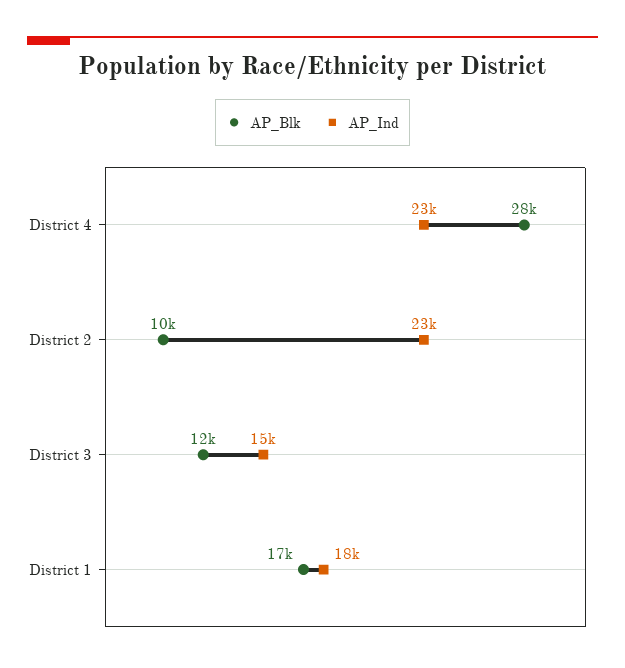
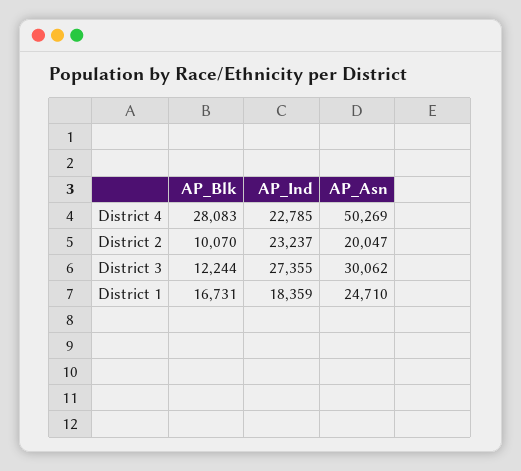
AP_Ind, District 3: 15000 -> 27355
AP_Asn, District 4: none -> 50269
AP_Asn, District 2: none -> 20047
AP_Asn, District 3: none -> 30062
AP_Asn, District 1: none -> 24710

